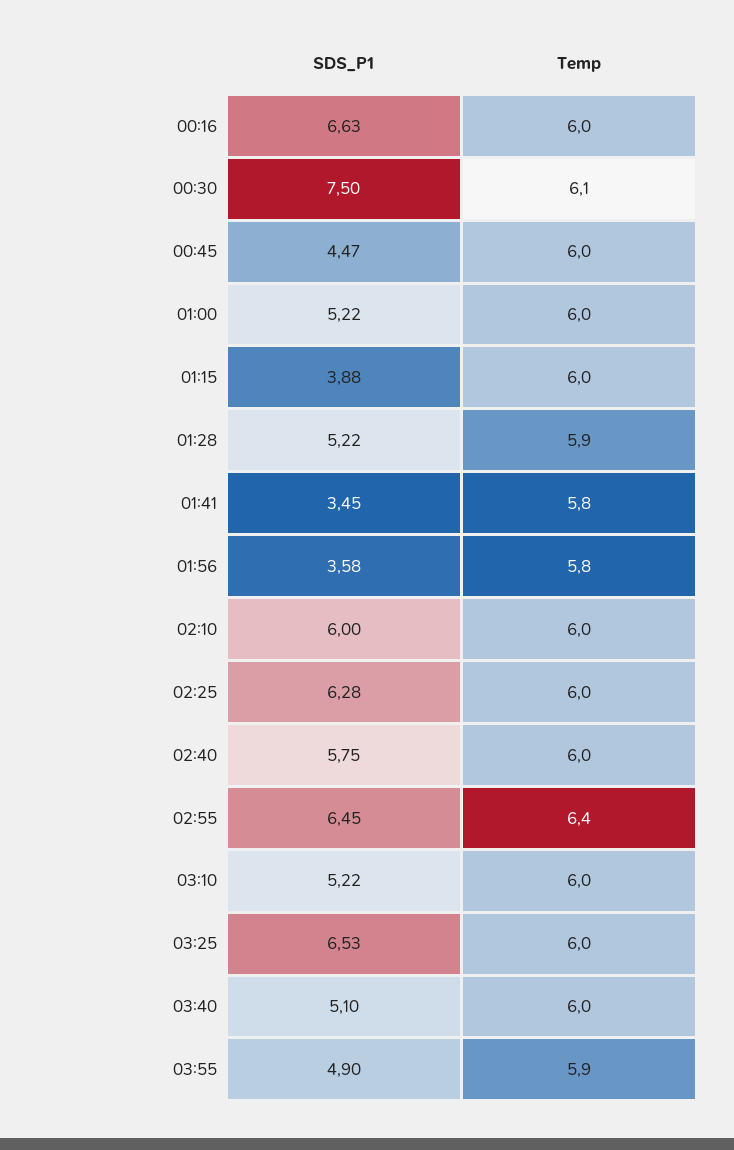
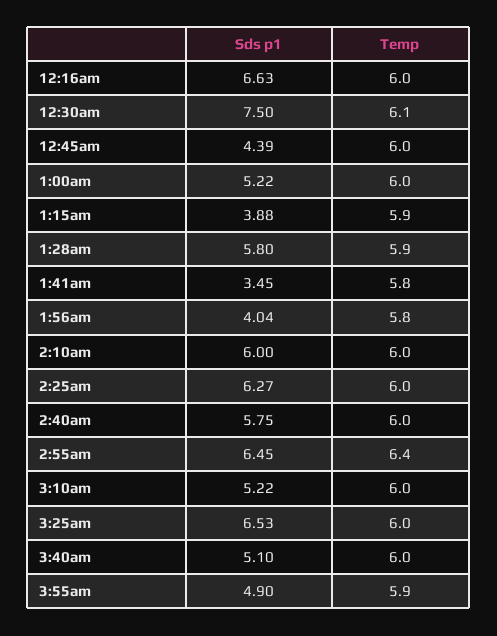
SDS_P1, 00:45: 4.47 -> 4.39
Temp, 01:15: 6 -> 5.9
SDS_P1, 01:28: 5.22 -> 5.8
SDS_P1, 01:56: 3.58 -> 4.04
SDS_P1, 02:25: 6.28 -> 6.27

